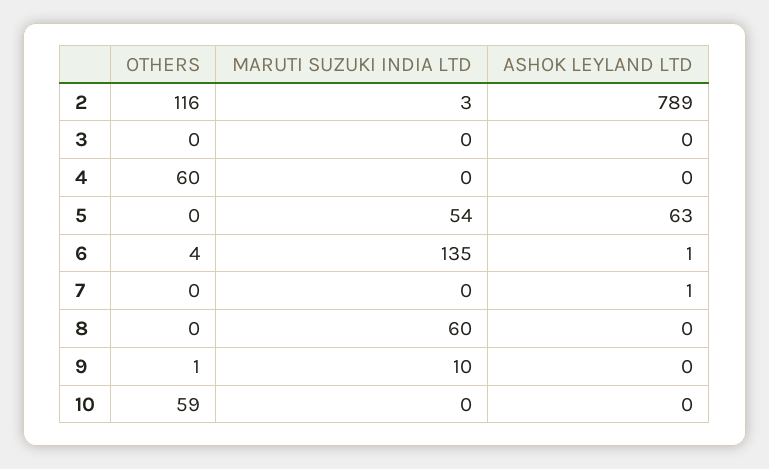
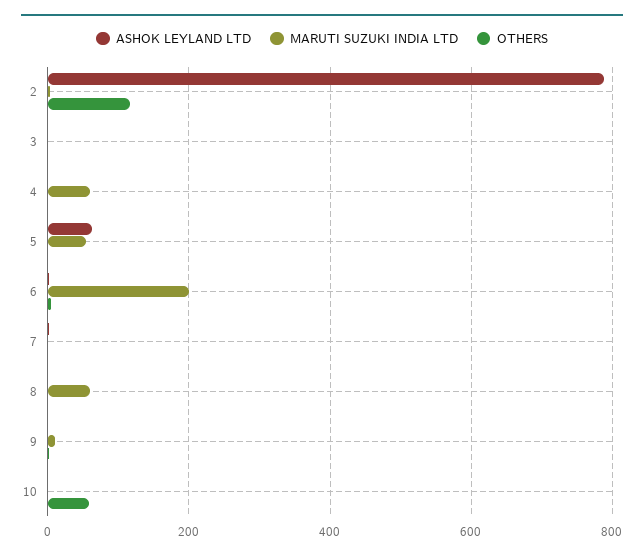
OTHERS, 4: 60 -> 0
MARUTI SUZUKI INDIA LTD, 4: 0 -> 60
MARUTI SUZUKI INDIA LTD, 6: 135 -> 200

